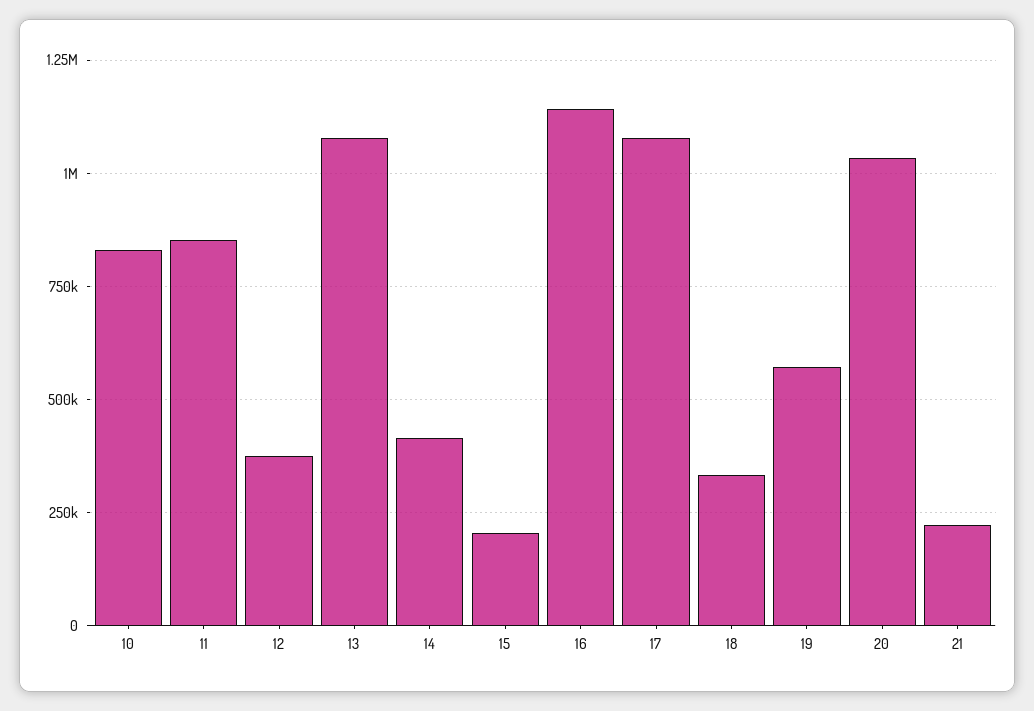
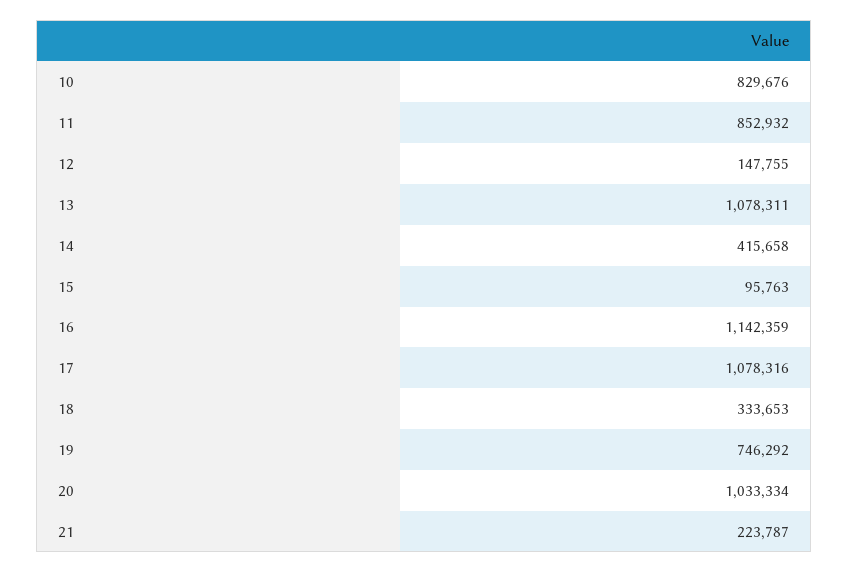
12: 375000 -> 147755
15: 200000 -> 95763
19: 575000 -> 746292

